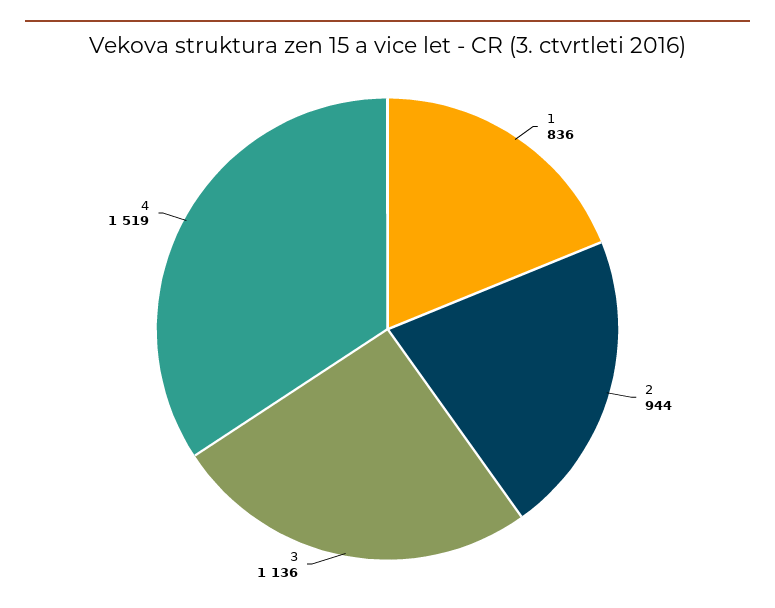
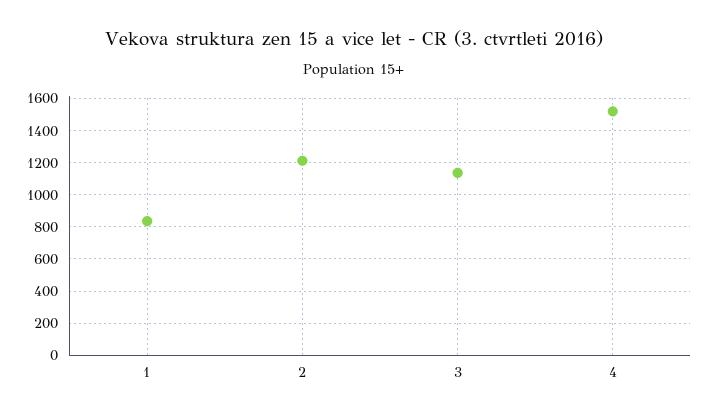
2: 944 -> 1200

